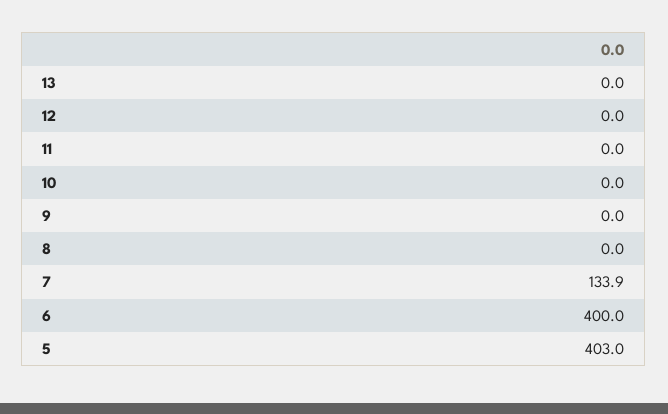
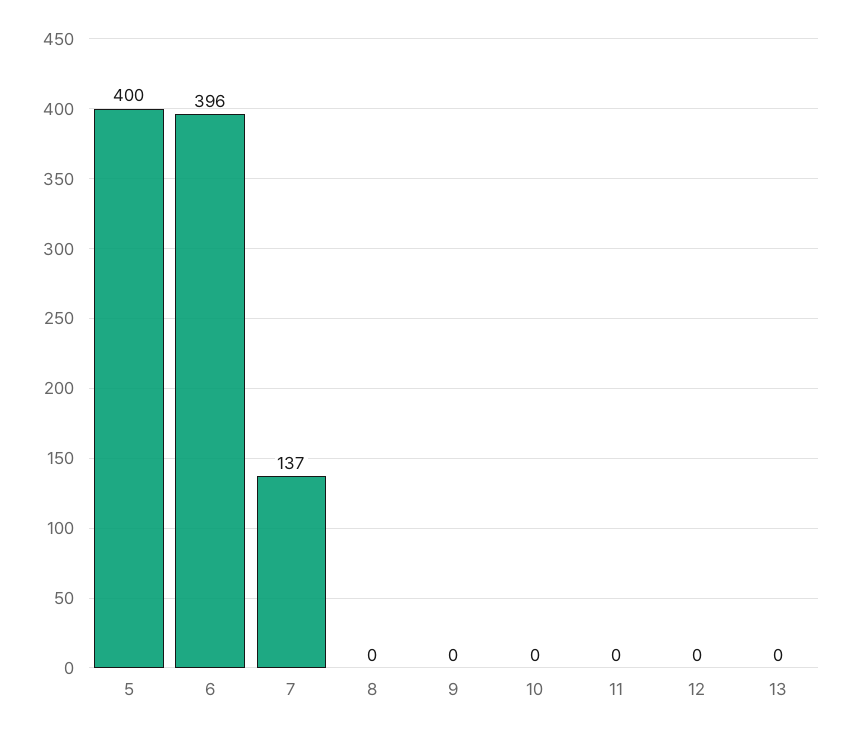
7: 133.9 -> 137
6: 400 -> 396
5: 403 -> 400

